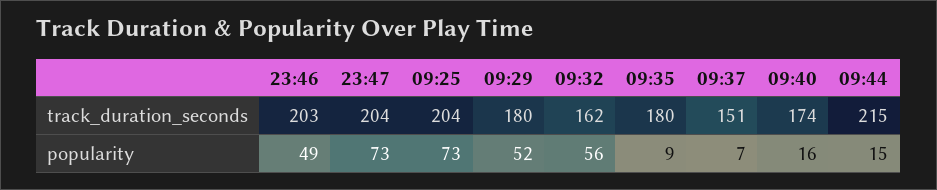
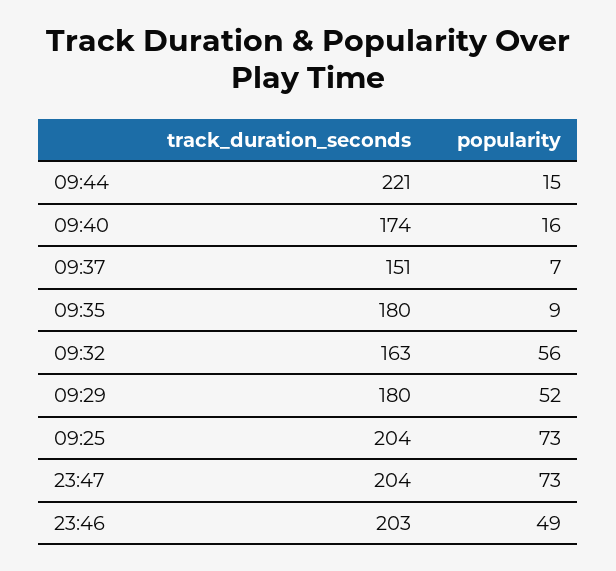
09:32, track_duration_seconds: 162 -> 163
09:44, track_duration_seconds: 215 -> 221

